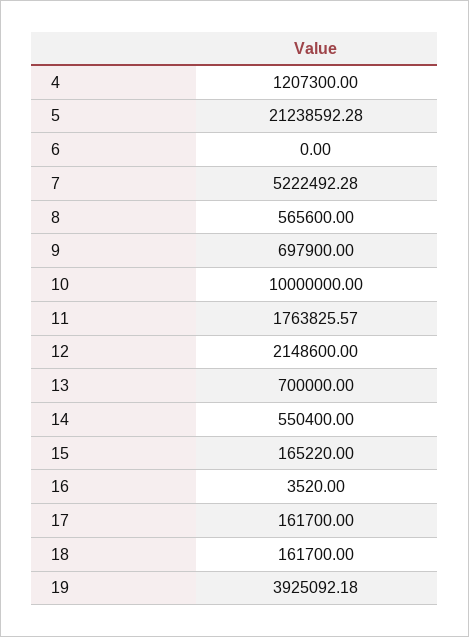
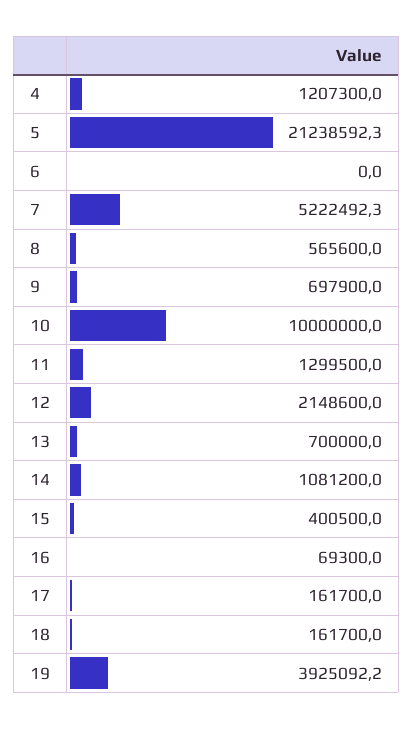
11: 1763825.57 -> 1299500
14: 550400 -> 1081200
15: 165220 -> 400500
16: 3520 -> 69300

